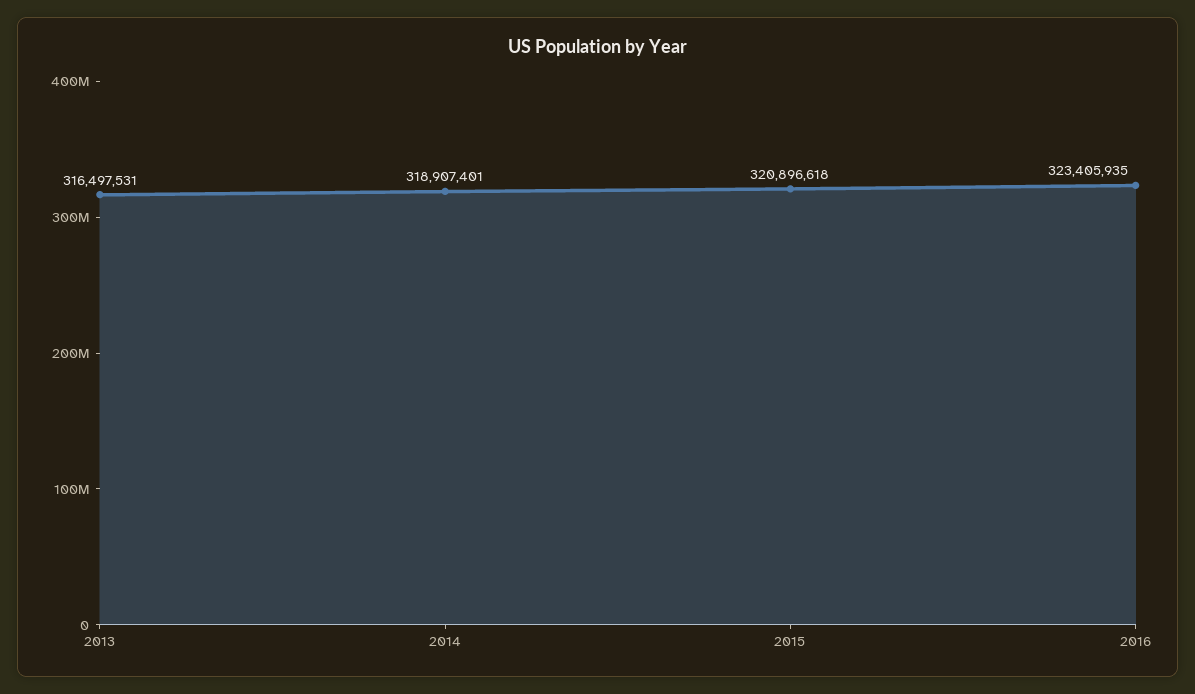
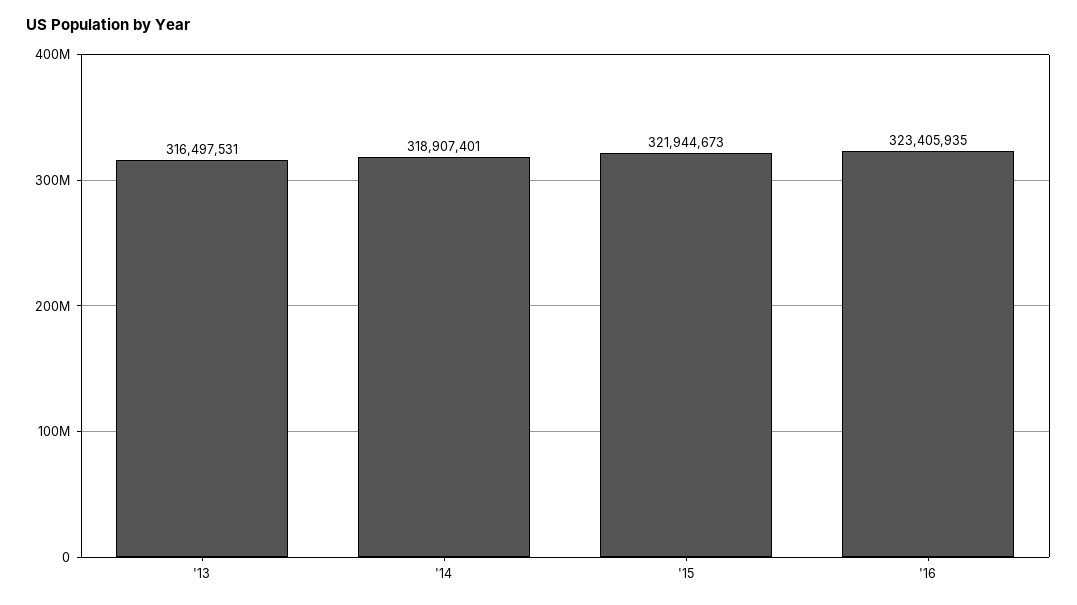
2015: 320896618 -> 321944673

